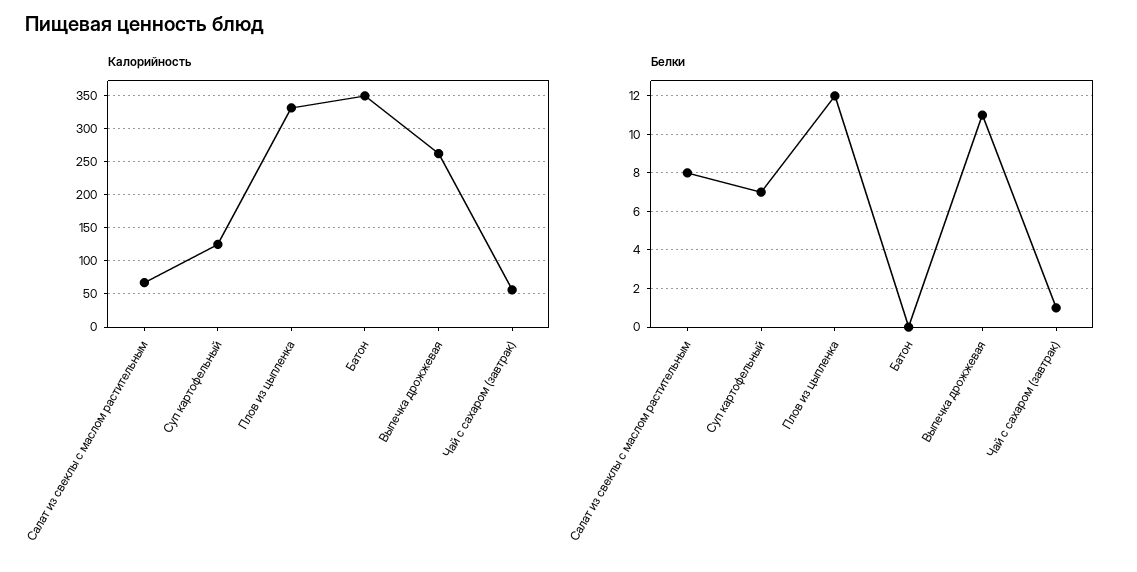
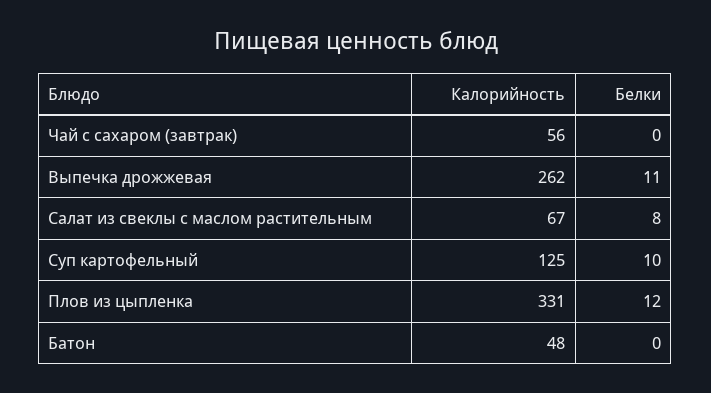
Калорийность, Батон: 350 -> 48
Белки, Суп картофельный: 7 -> 10
Белки, Чай с сахаром (завтрак): 1 -> 0

